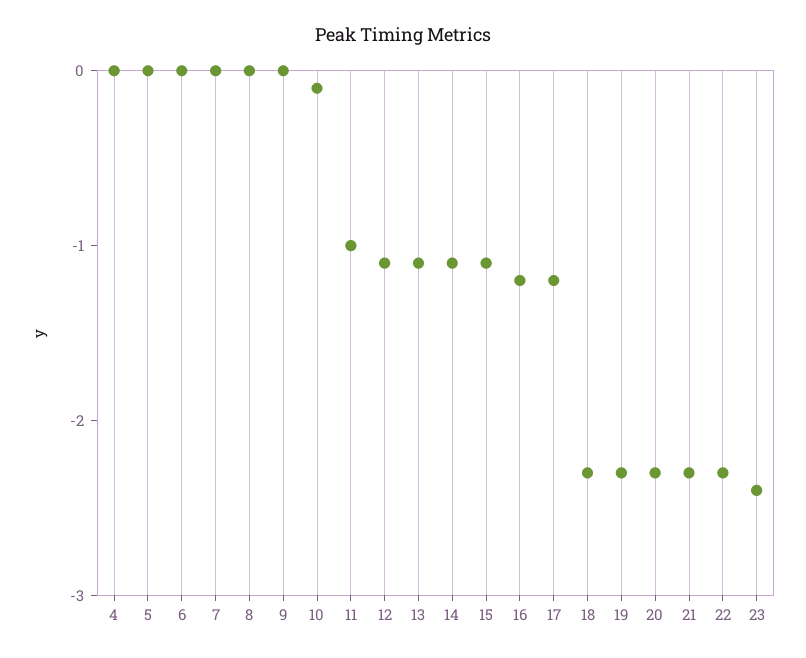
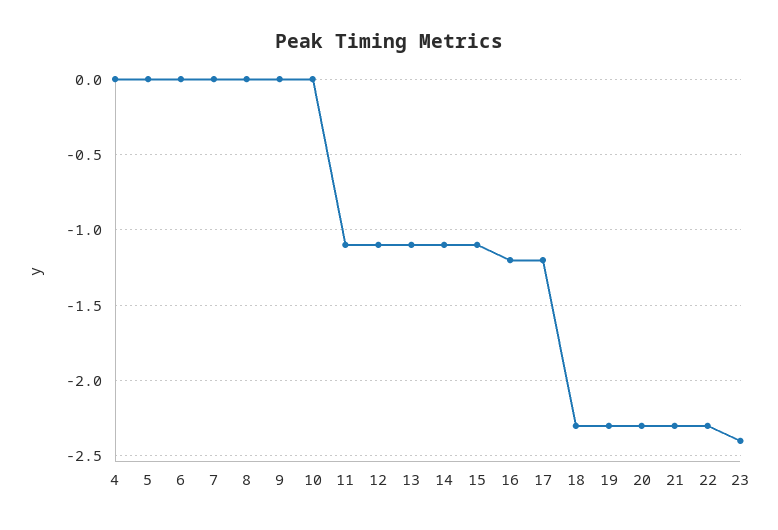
10: -0.1 -> 0
11: -1 -> -1.1

